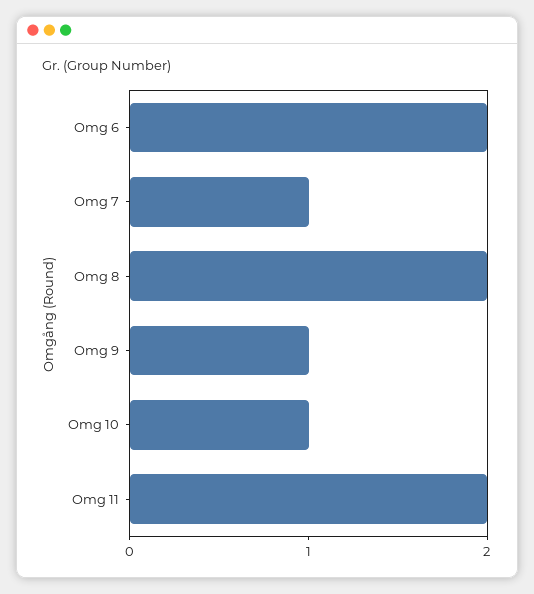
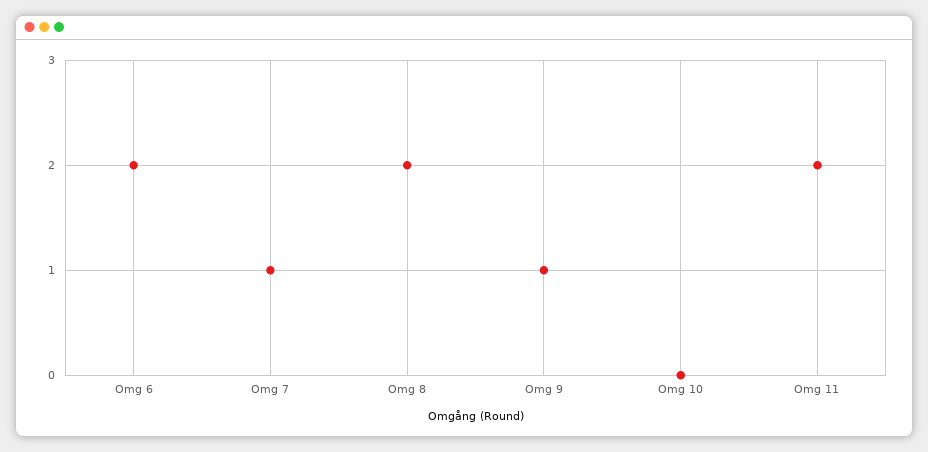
Omg 10: 1 -> 0

